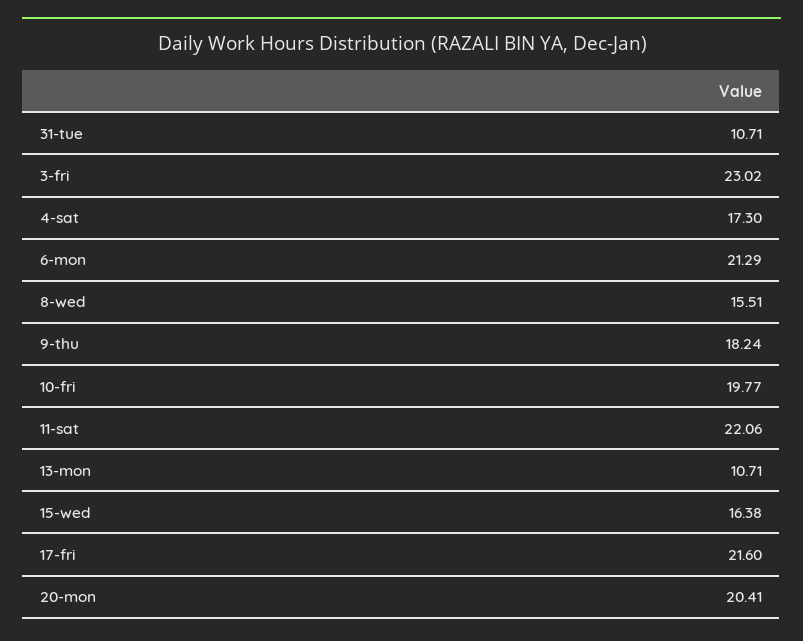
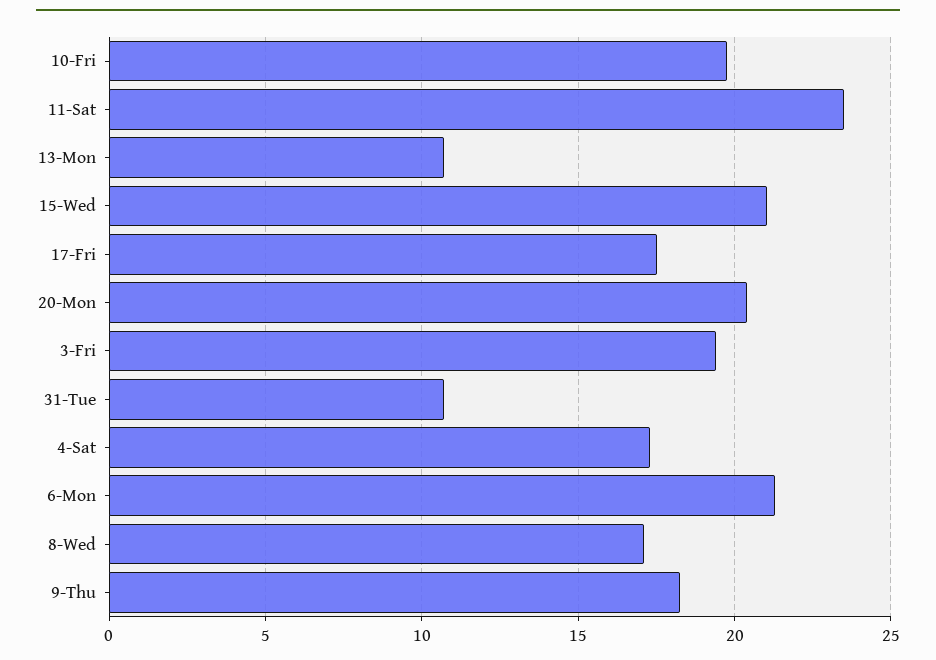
3-fri: 23.02 -> 19.5
8-wed: 15.51 -> 17
11-sat: 22.06 -> 23.5
15-wed: 16.38 -> 21
17-fri: 21.6 -> 17.5

